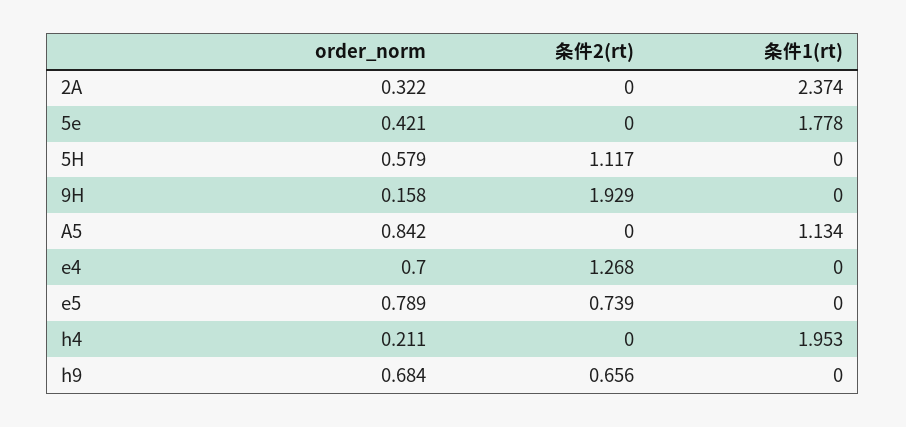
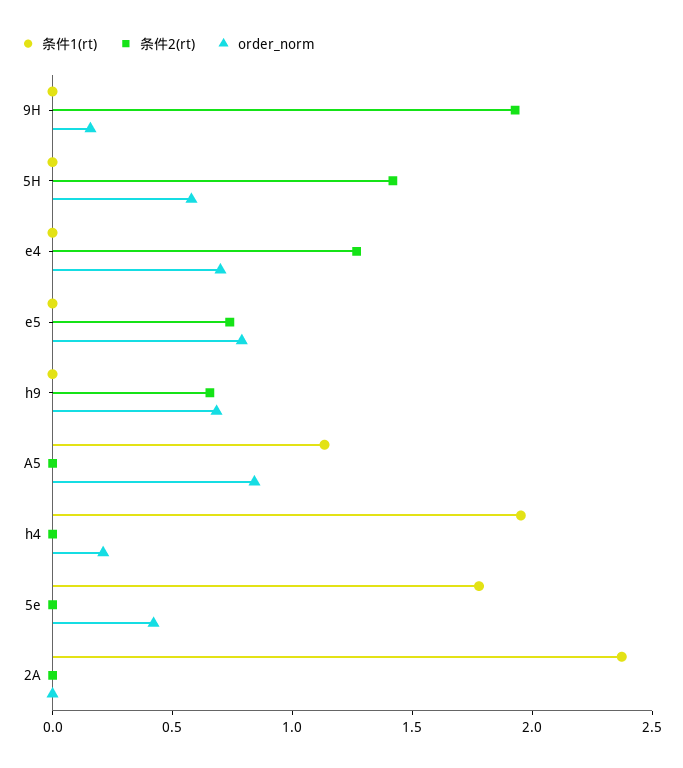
order_norm, 2A: 0.322 -> 0
条件2(rt), 5H: 1.117 -> 1.4

